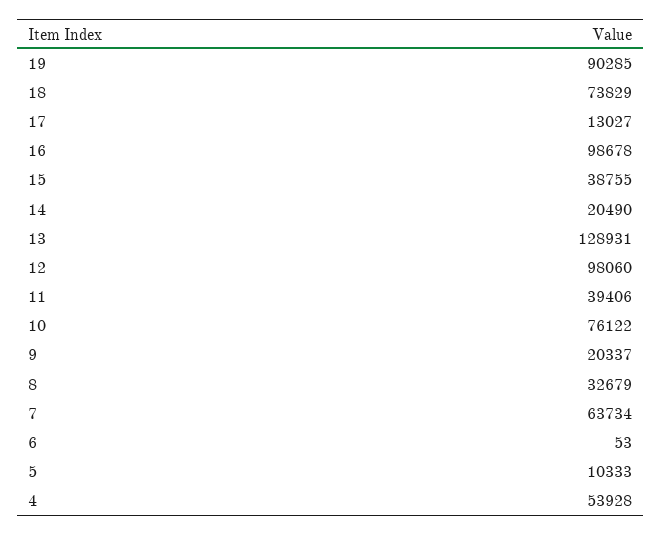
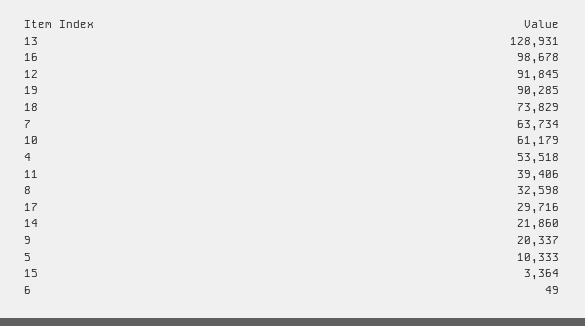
17: 13027 -> 29716
15: 38755 -> 3364
14: 20490 -> 21860
12: 98060 -> 91845
10: 76122 -> 61179
8: 32679 -> 32598
6: 53 -> 49
4: 53928 -> 53518

